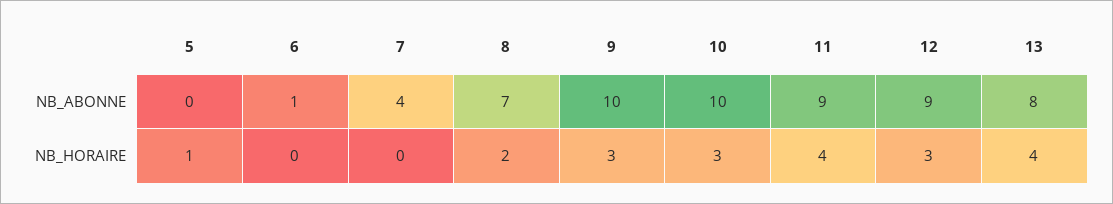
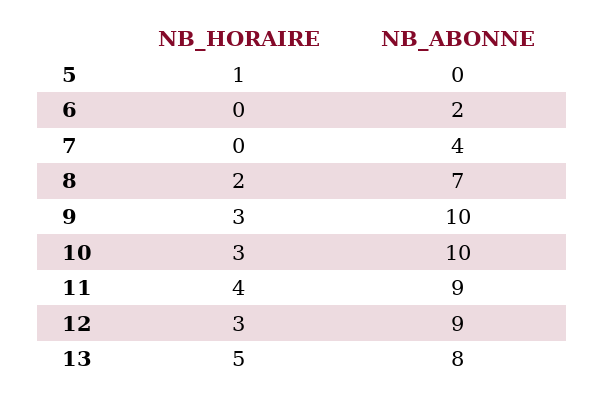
6, NB_ABONNE: 1 -> 2
13, NB_HORAIRE: 4 -> 5

